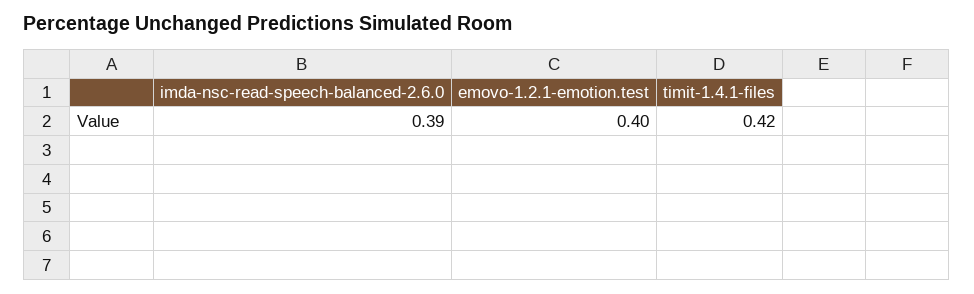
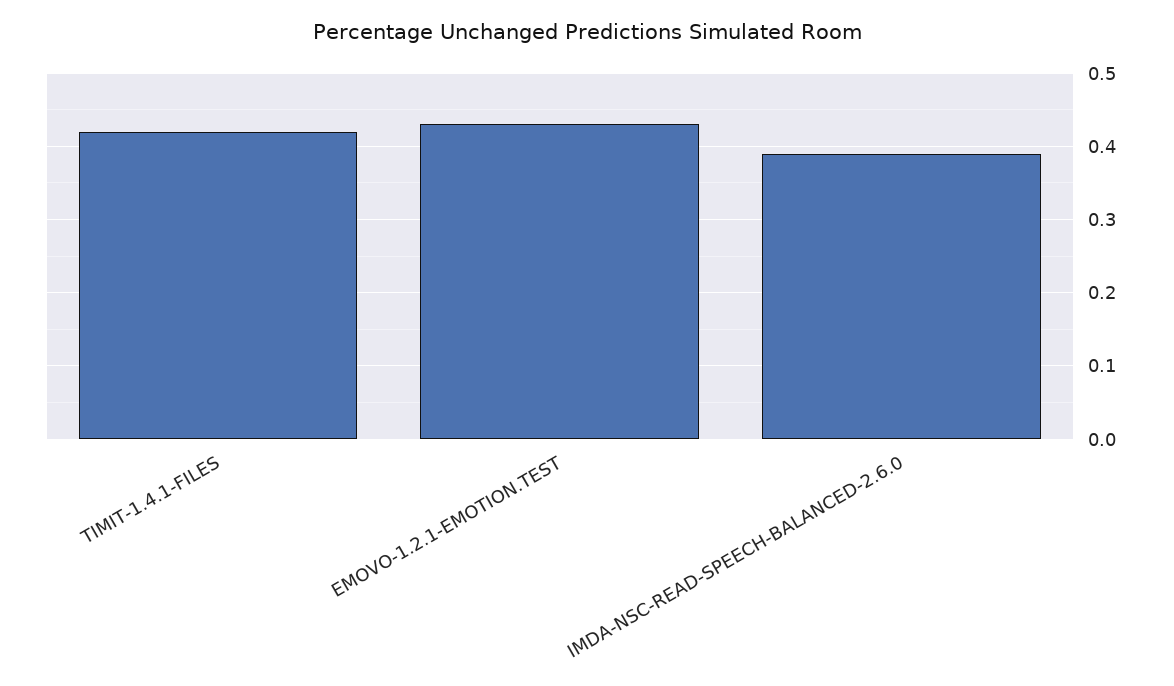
emovo-1.2.1-emotion.test: 0.4 -> 0.43

